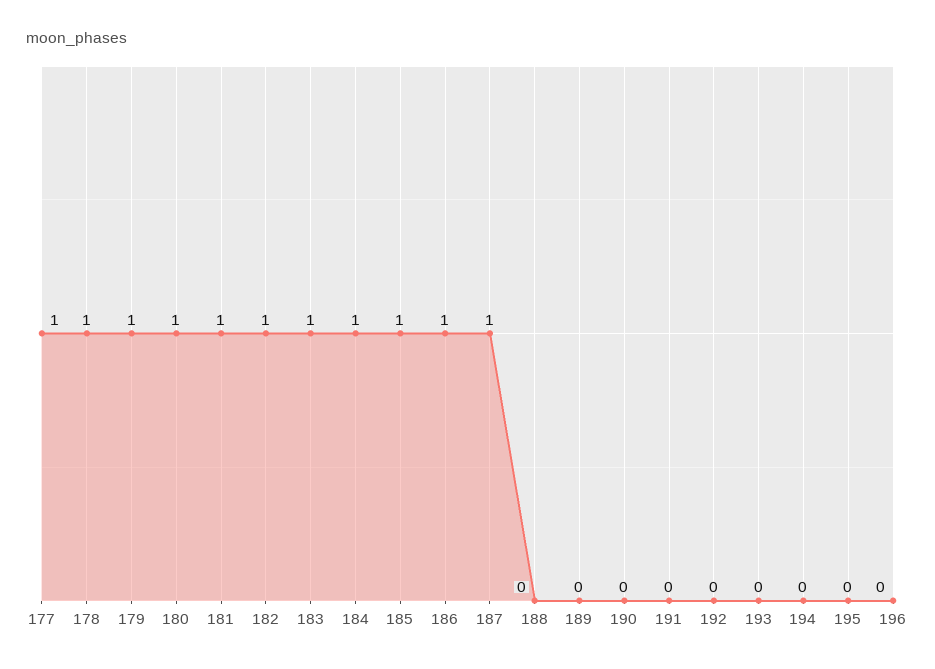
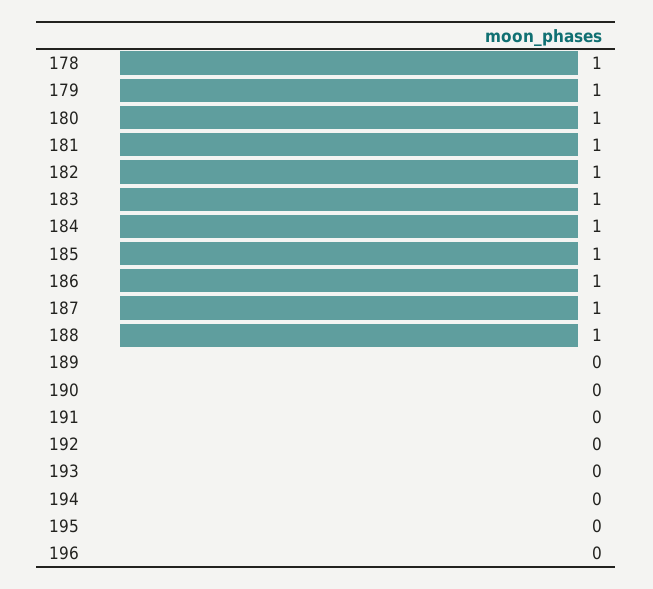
177: 1 -> none
188: 0 -> 1

